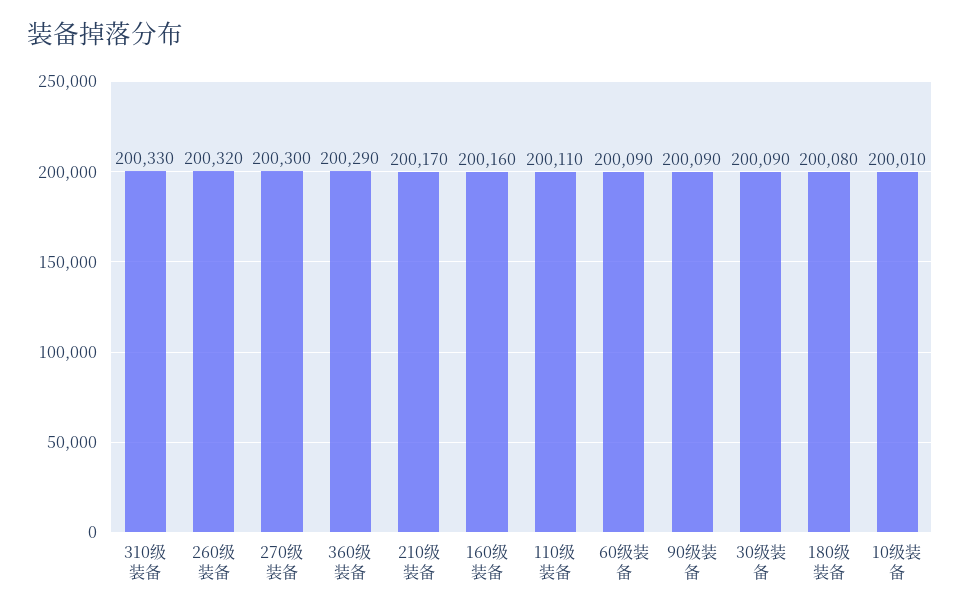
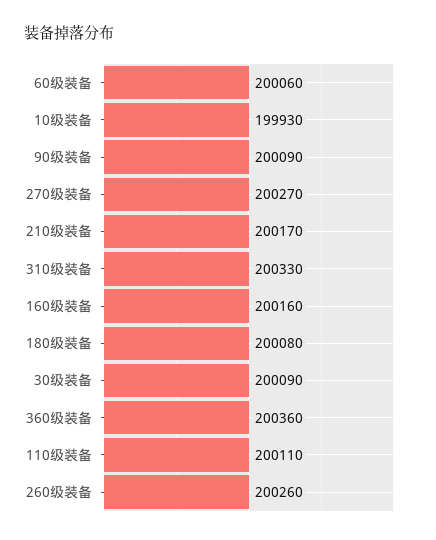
260级装备: 200320 -> 200260
270级装备: 200300 -> 200270
360级装备: 200290 -> 200360
60级装备: 200090 -> 200060
10级装备: 200010 -> 199930

